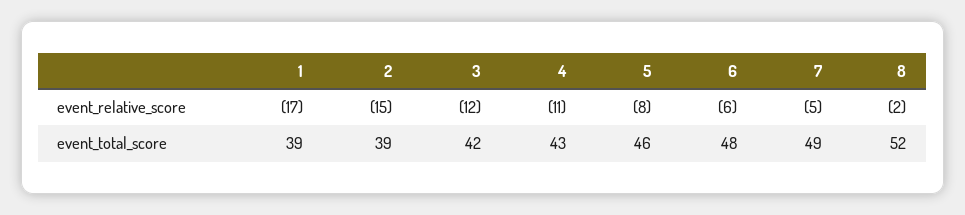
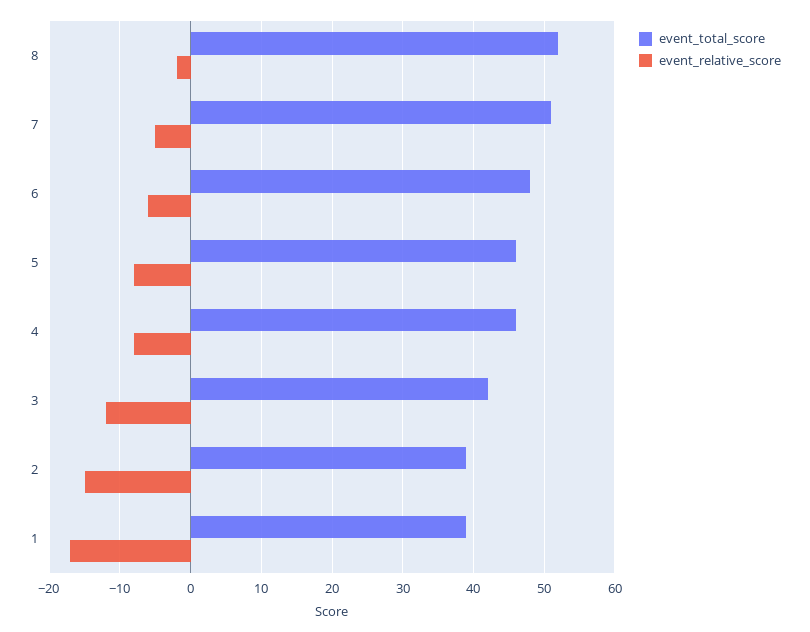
event_relative_score, 4: -11 -> -8
event_total_score, 4: 43 -> 46
event_total_score, 7: 49 -> 51

